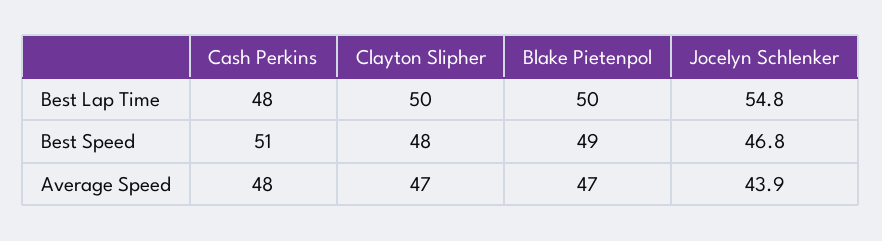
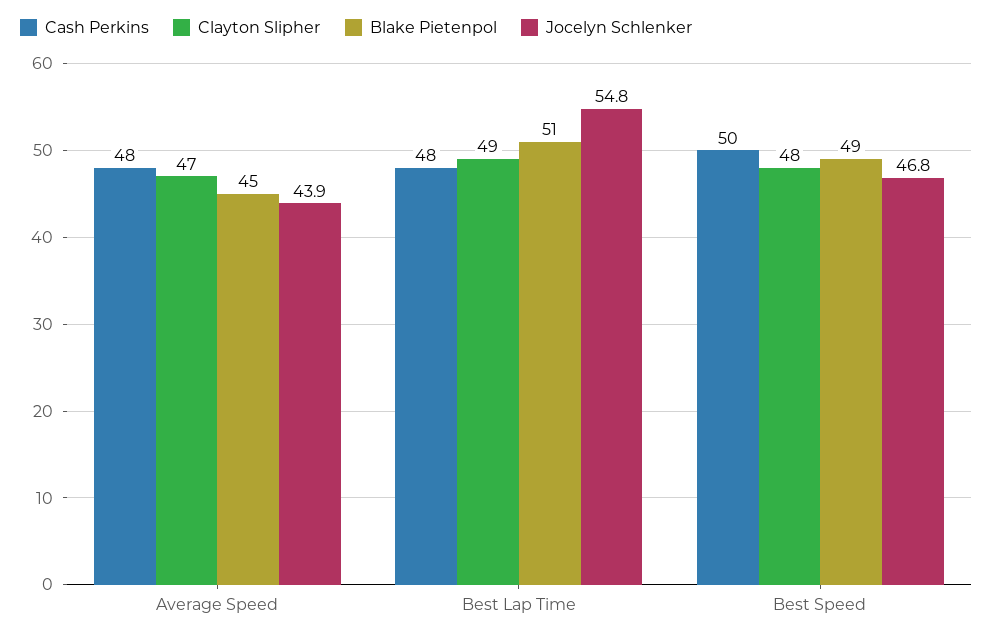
Clayton Slipher, Best Lap Time: 50 -> 49
Blake Pietenpol, Best Lap Time: 50 -> 51
Cash Perkins, Best Speed: 51 -> 50
Blake Pietenpol, Average Speed: 47 -> 45

